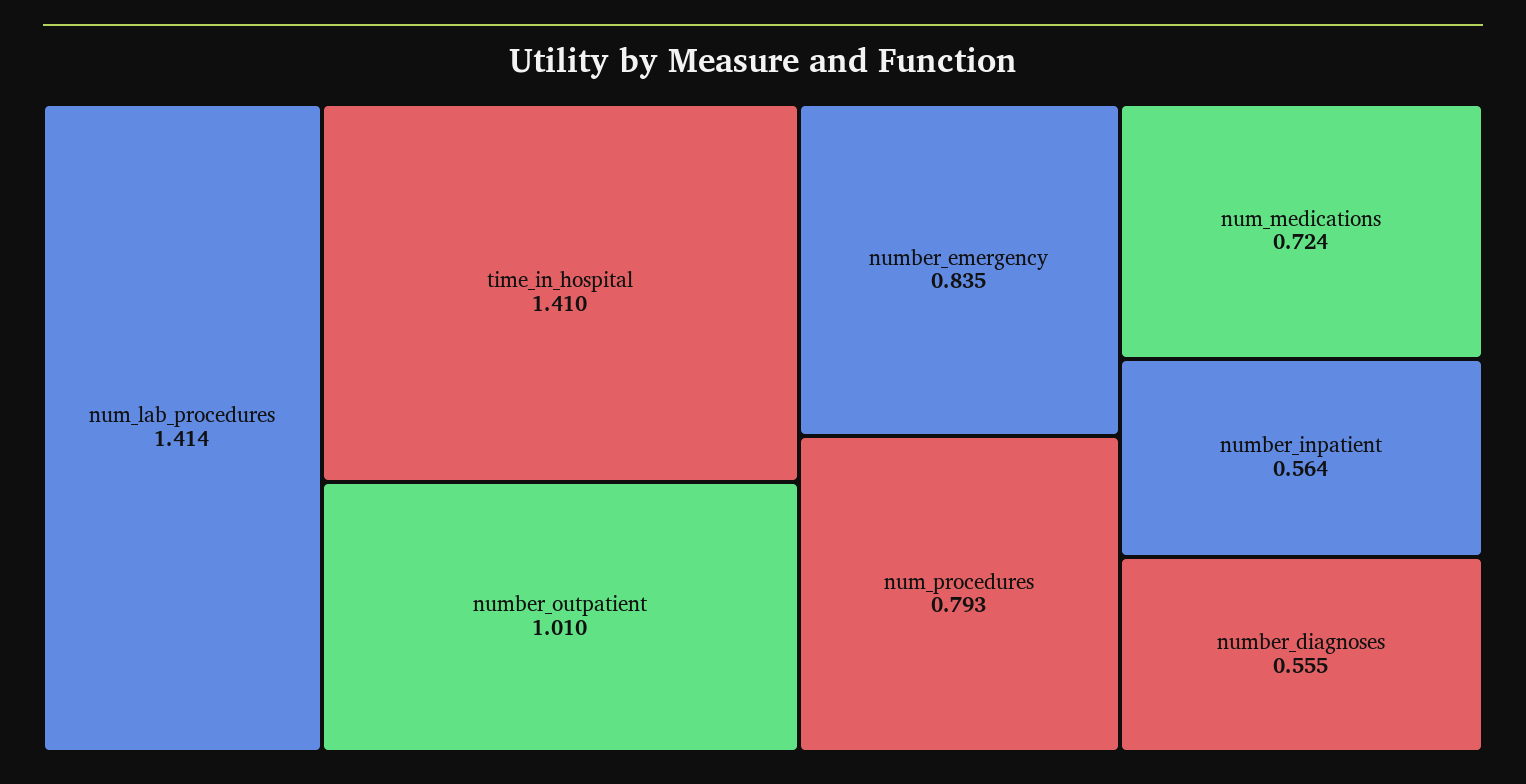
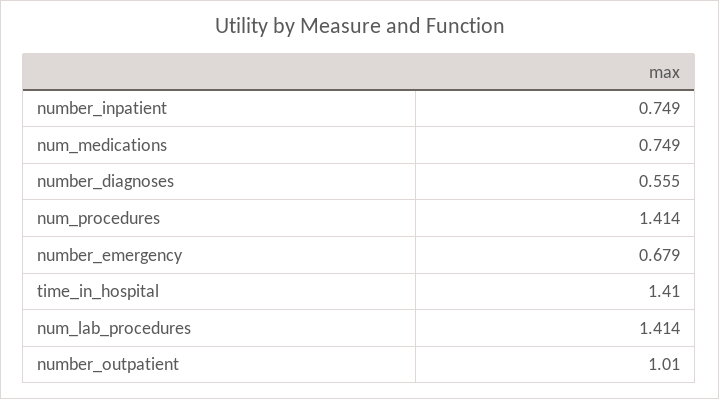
number_emergency: 0.835 -> 0.679
num_procedures: 0.793 -> 1.414
num_medications: 0.724 -> 0.749
number_inpatient: 0.564 -> 0.749

